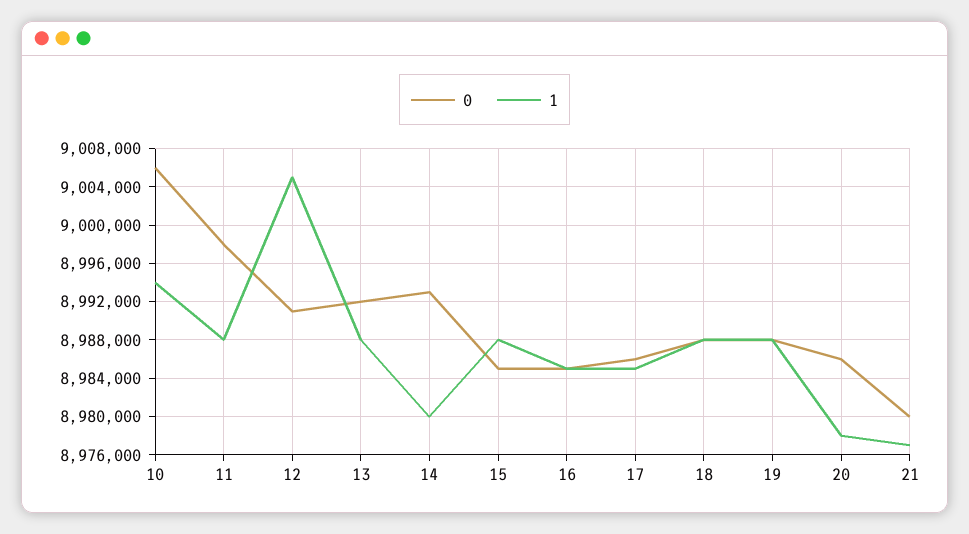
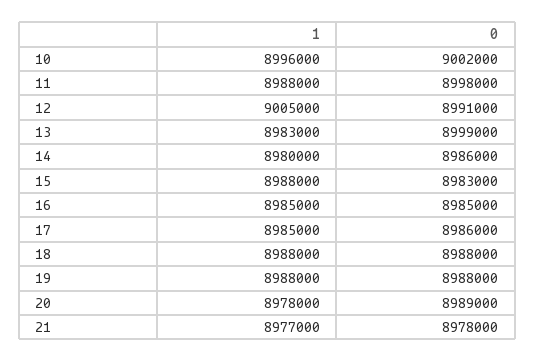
0, 10: 9006000 -> 9002000
1, 10: 8994000 -> 8996000
0, 13: 8992000 -> 8999000
1, 13: 8988000 -> 8983000
0, 14: 8993000 -> 8986000
0, 15: 8985000 -> 8983000
0, 20: 8986000 -> 8989000
0, 21: 8980000 -> 8978000

